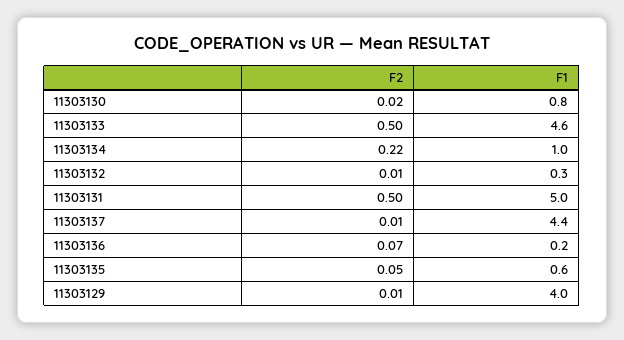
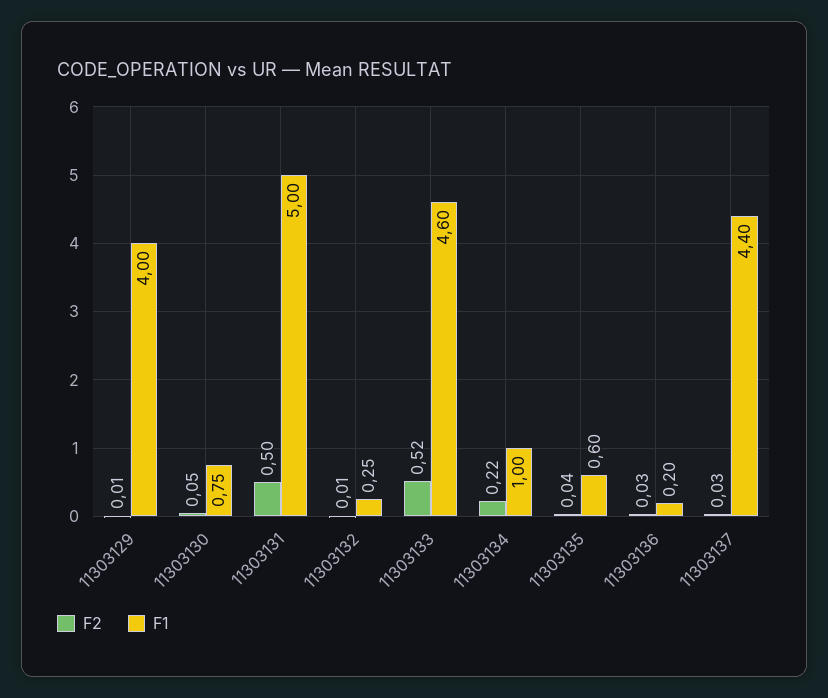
F2, 11303130: 0.02 -> 0.05
F2, 11303133: 0.5 -> 0.52
F2, 11303137: 0.01 -> 0.03
F2, 11303136: 0.07 -> 0.03
F2, 11303135: 0.05 -> 0.04

